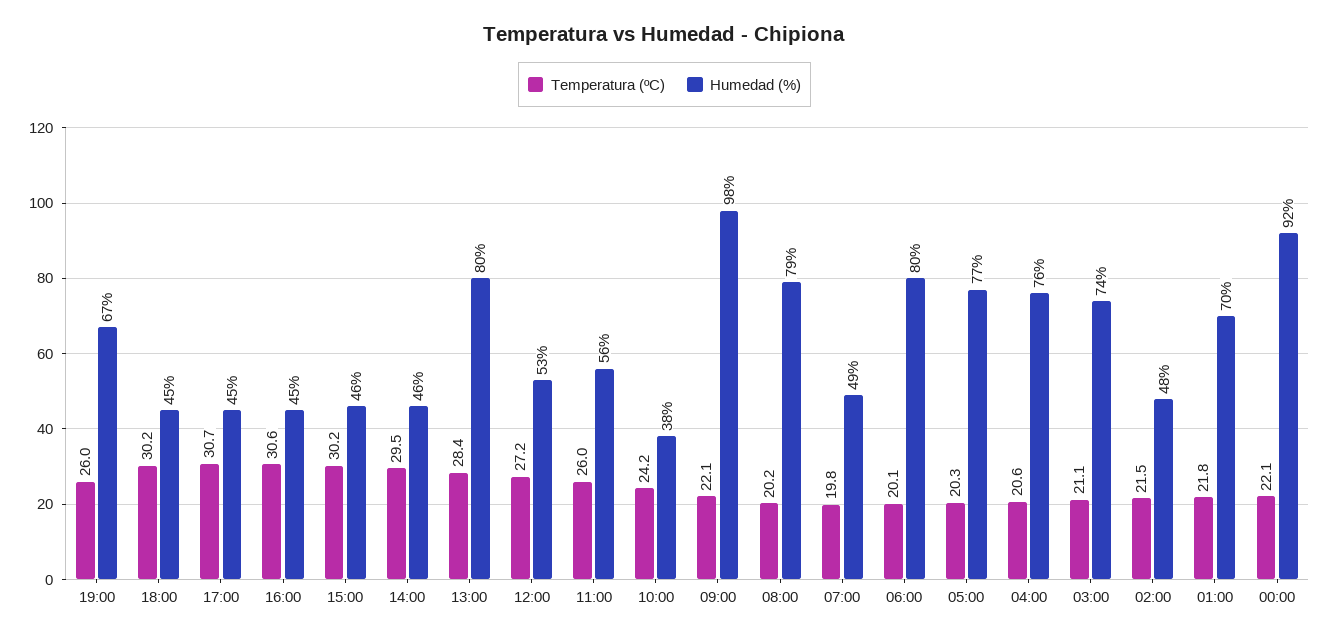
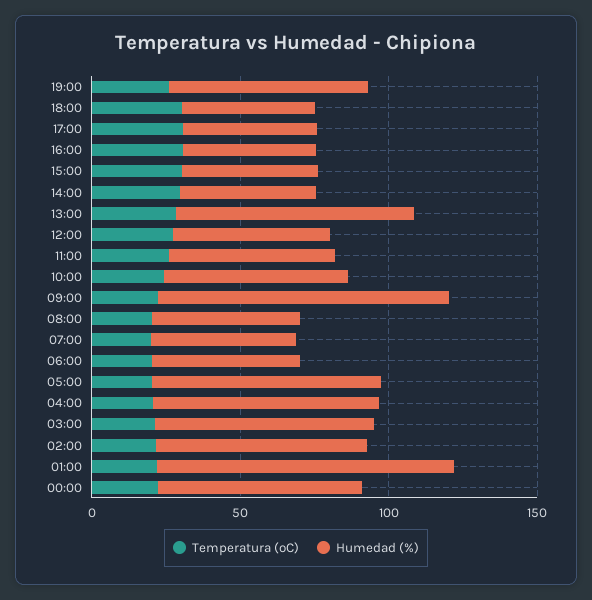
Humedad (%), 10:00: 38 -> 60
Humedad (%), 08:00: 79 -> 50
Humedad (%), 06:00: 80 -> 50
Humedad (%), 02:00: 48 -> 70
Humedad (%), 01:00: 70 -> 100
Humedad (%), 00:00: 92 -> 70

